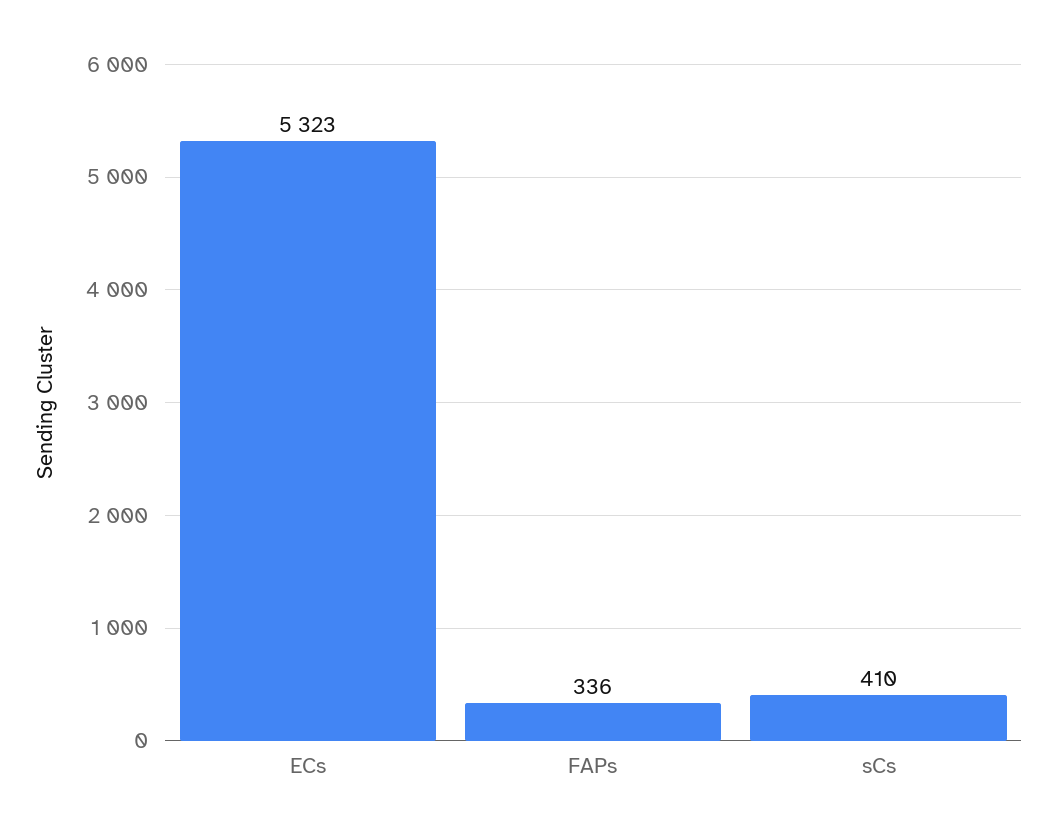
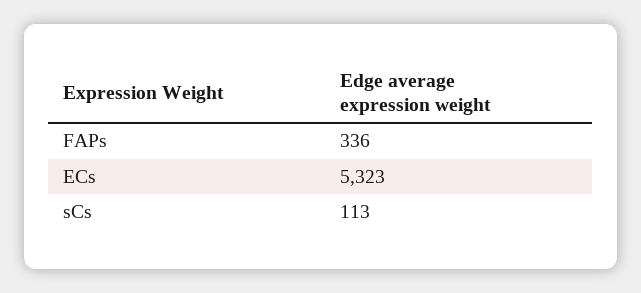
sCs: 410 -> 113

